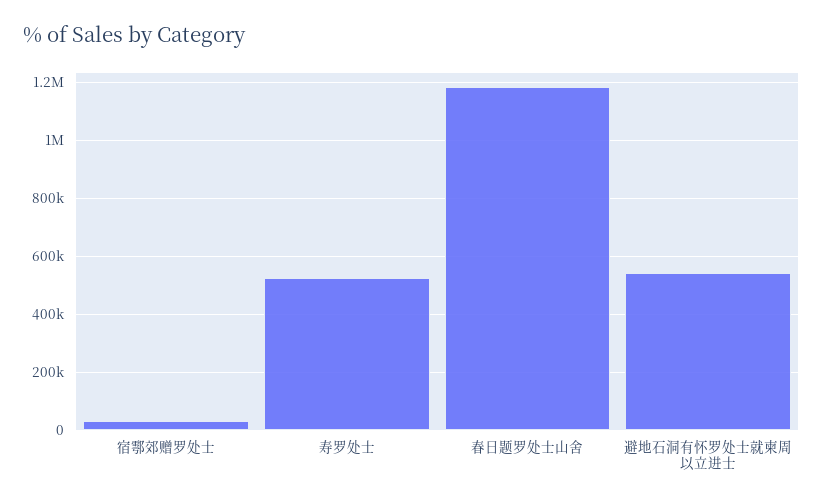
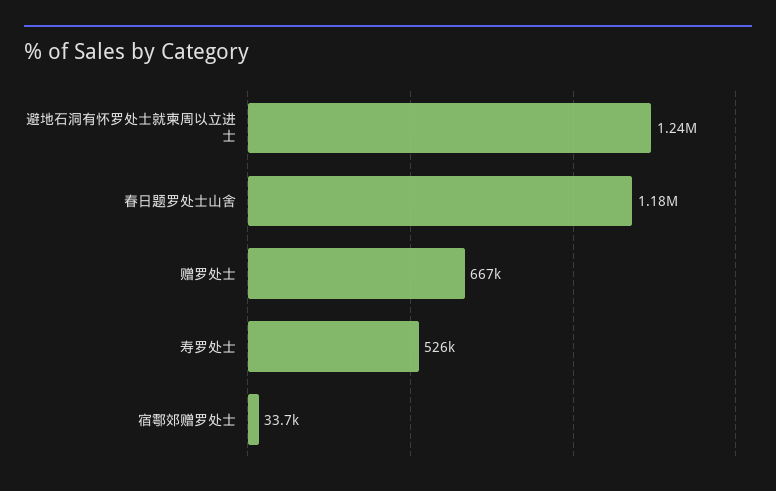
避地石洞有怀罗处士就柬周以立进士: 550000 -> 1240000
赠罗处士: none -> 667000

